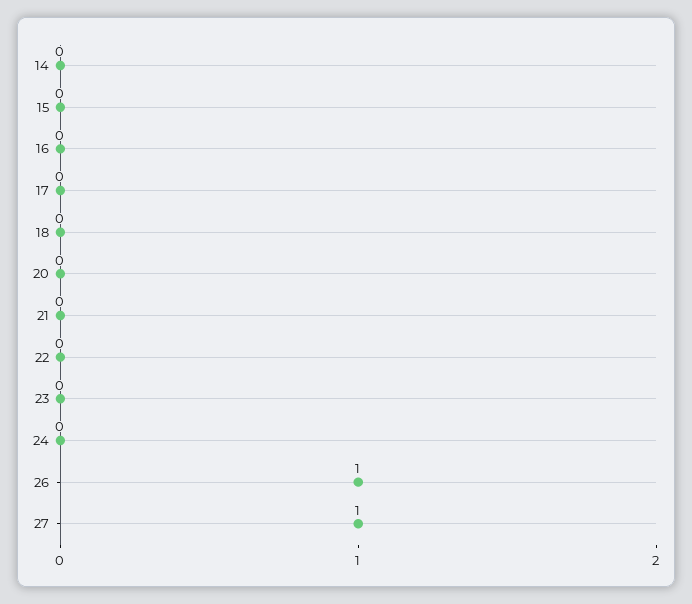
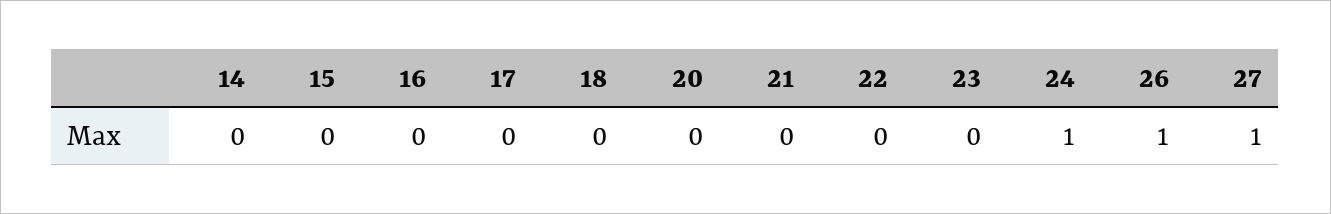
24: 0 -> 1

